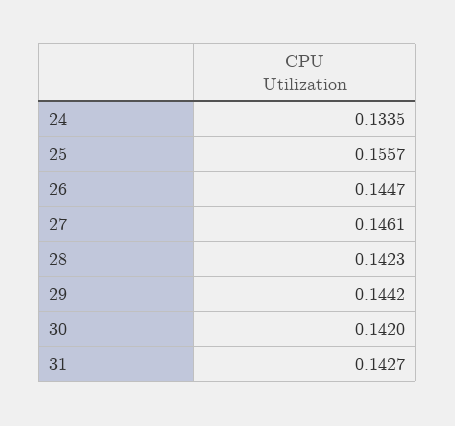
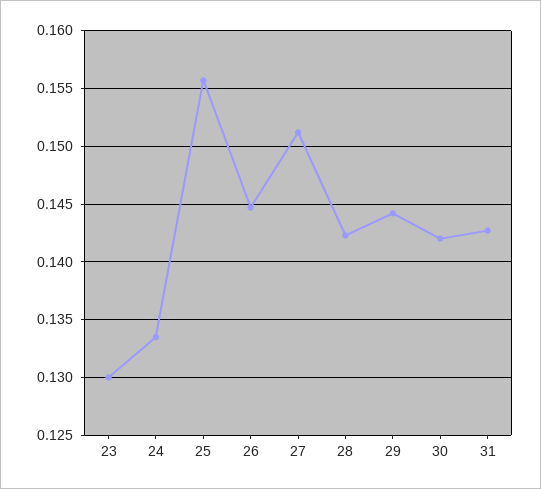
27: 0.1461 -> 0.151
23: none -> 0.13

